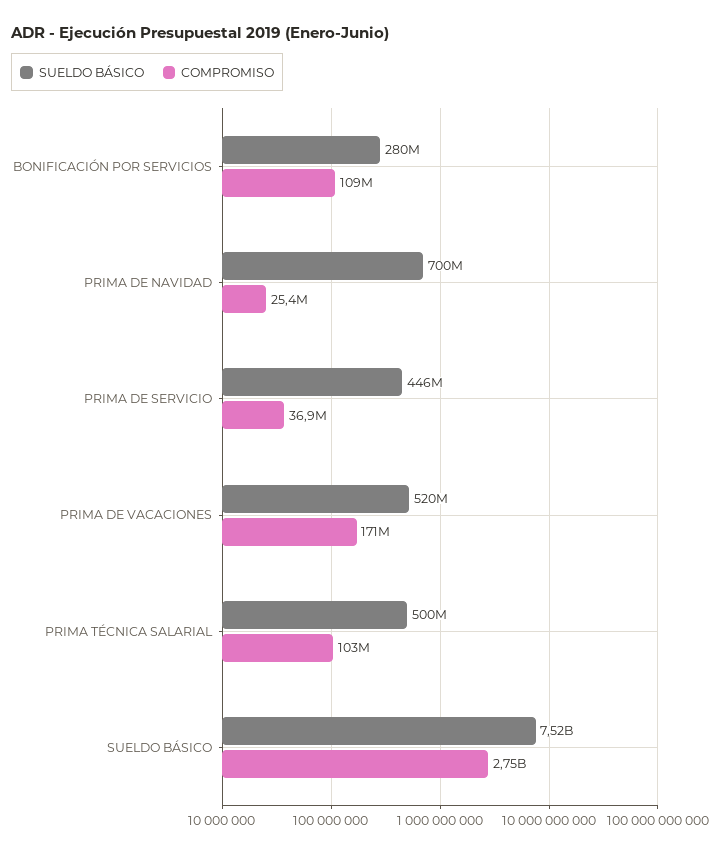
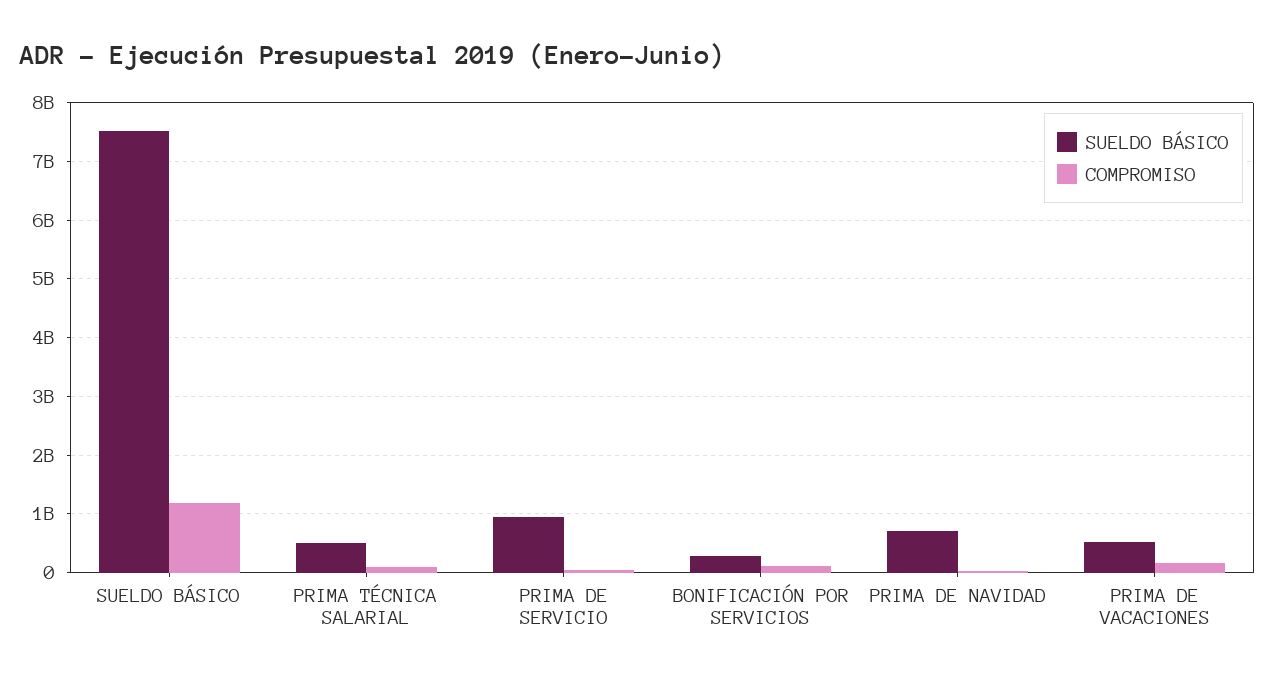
SUELDO BÁSICO, PRIMA DE SERVICIO: 446000000 -> 1000000000
COMPROMISO, SUELDO BÁSICO: 2750000000 -> 1200000000

